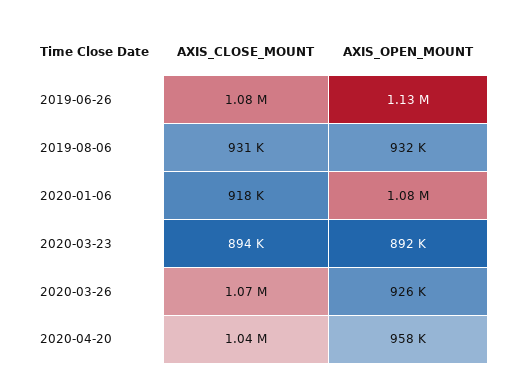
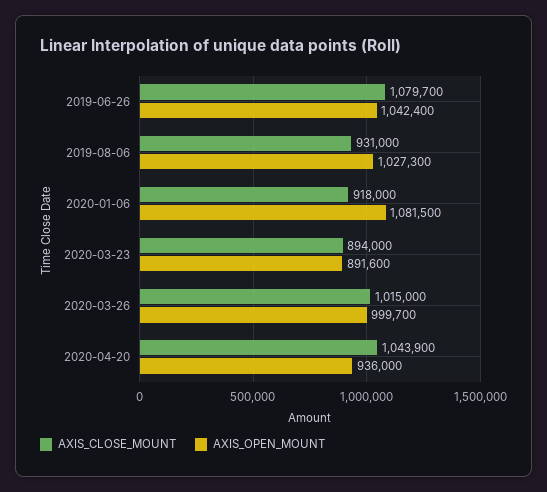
AXIS_OPEN_MOUNT, 2019-06-26: 1130000 -> 1042400
AXIS_OPEN_MOUNT, 2019-08-06: 932000 -> 1027300
AXIS_CLOSE_MOUNT, 2020-03-26: 1070000 -> 1015000
AXIS_OPEN_MOUNT, 2020-03-26: 926000 -> 999700
AXIS_OPEN_MOUNT, 2020-04-20: 958000 -> 936000

